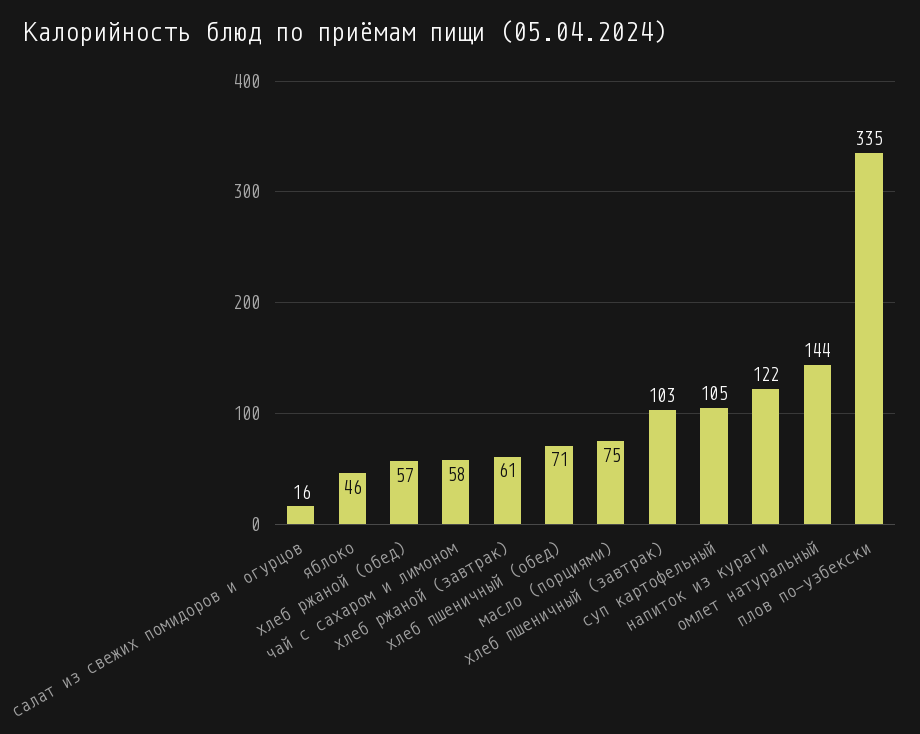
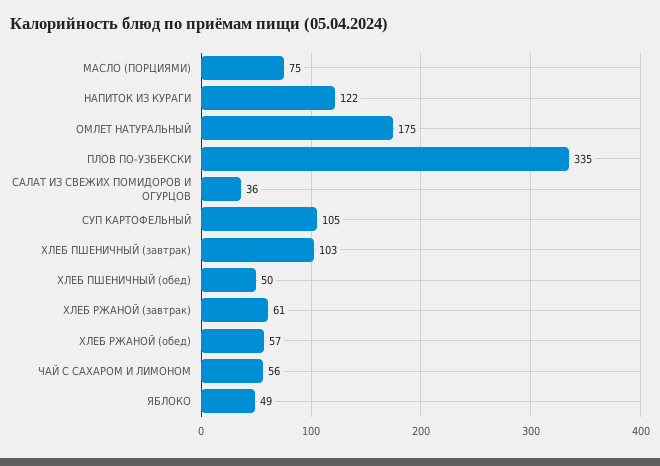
салат из свежих помидоров и огурцов: 16 -> 36
яблоко: 46 -> 49
чай с сахаром и лимоном: 58 -> 56
хлеб пшеничный (обед): 71 -> 50
омлет натуральный: 144 -> 175

